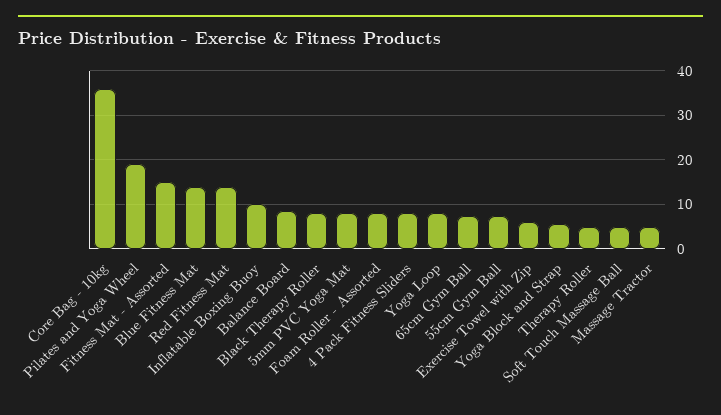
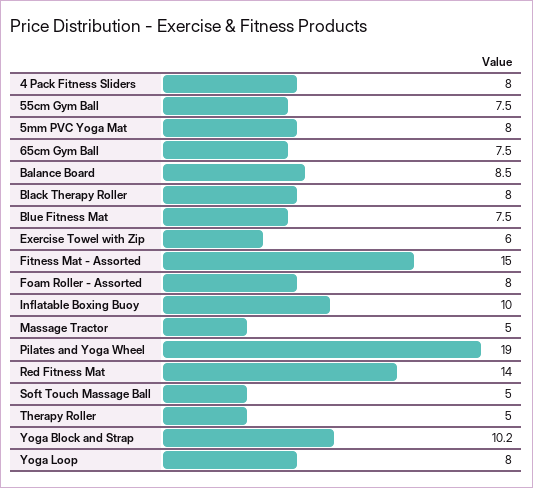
Core Bag - 10kg: 36 -> none
Blue Fitness Mat: 14 -> 7.5
Yoga Block and Strap: 6 -> 10.2

